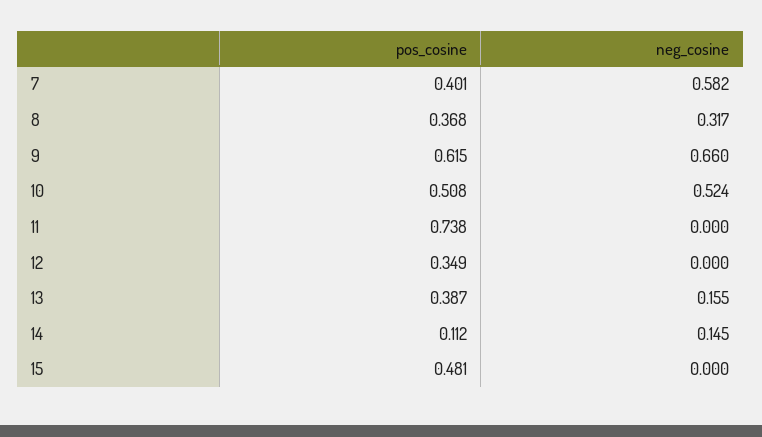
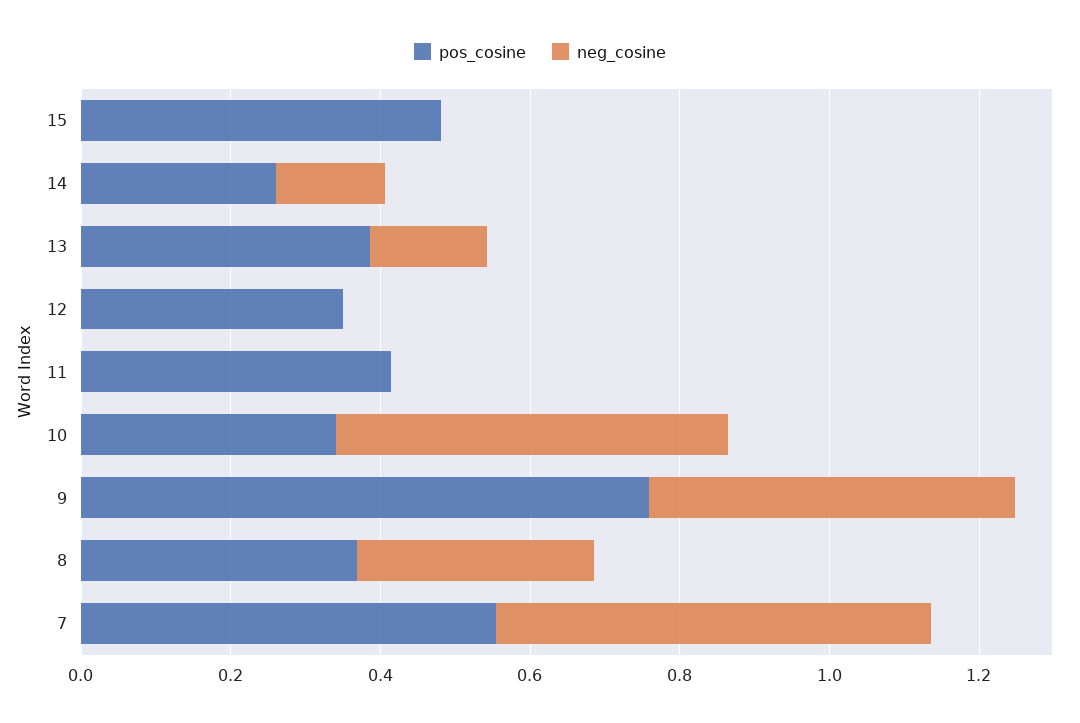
pos_cosine, 7: 0.401 -> 0.55
pos_cosine, 9: 0.615 -> 0.75
neg_cosine, 9: 0.66 -> 0.5
pos_cosine, 10: 0.508 -> 0.35
pos_cosine, 11: 0.738 -> 0.4
pos_cosine, 14: 0.112 -> 0.25

